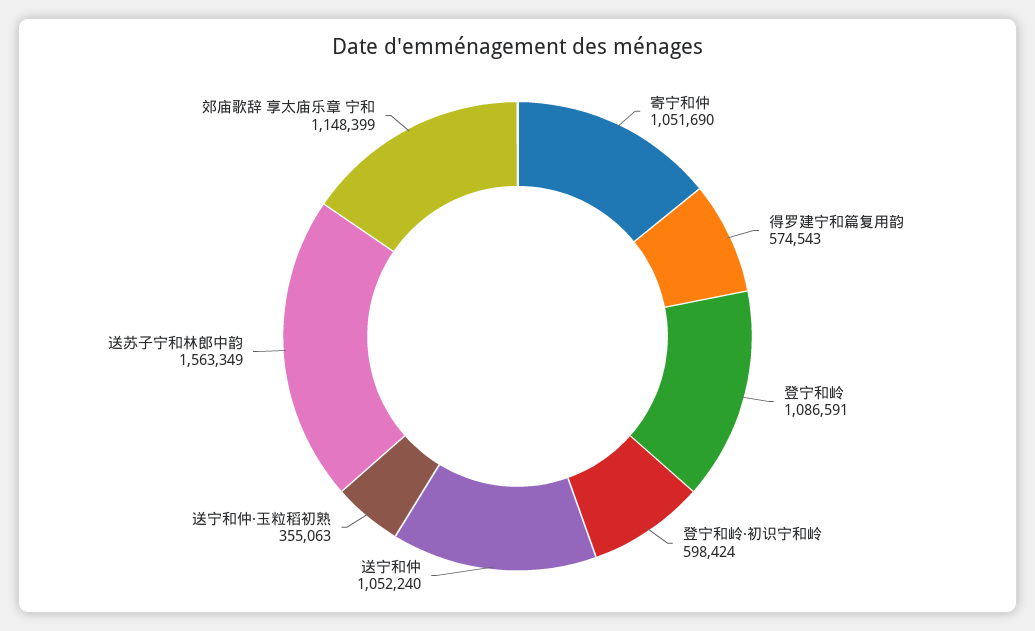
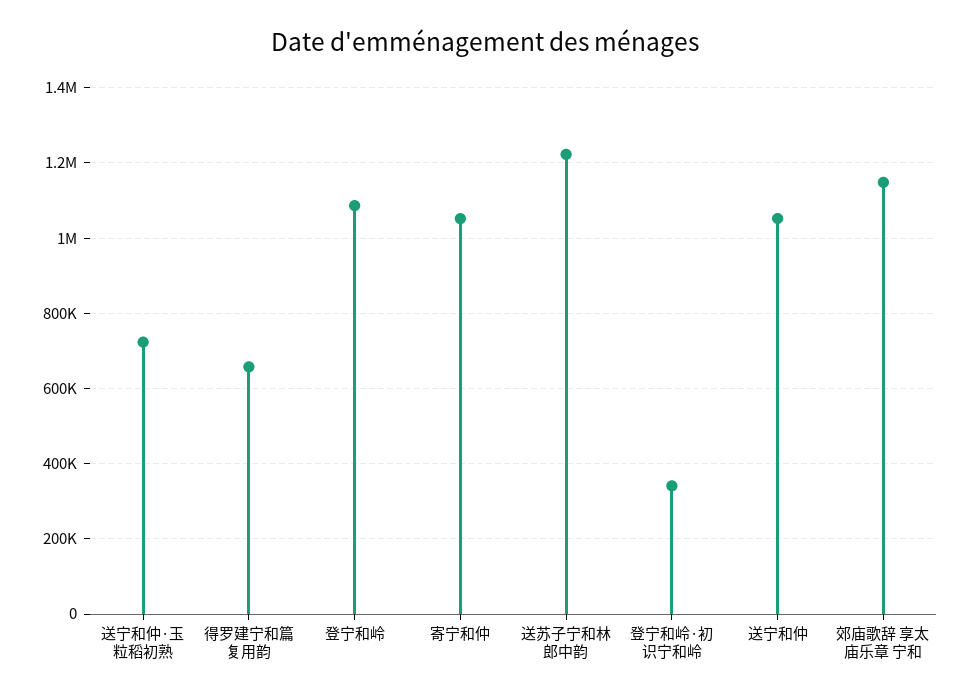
得罗建宁和篇复用韵: 574543 -> 660000
登宁和岭·初识宁和岭: 598424 -> 340000
送宁和仲·玉粒稻初熟: 355063 -> 720000
送苏子宁和林郎中韵: 1563349 -> 1220000

